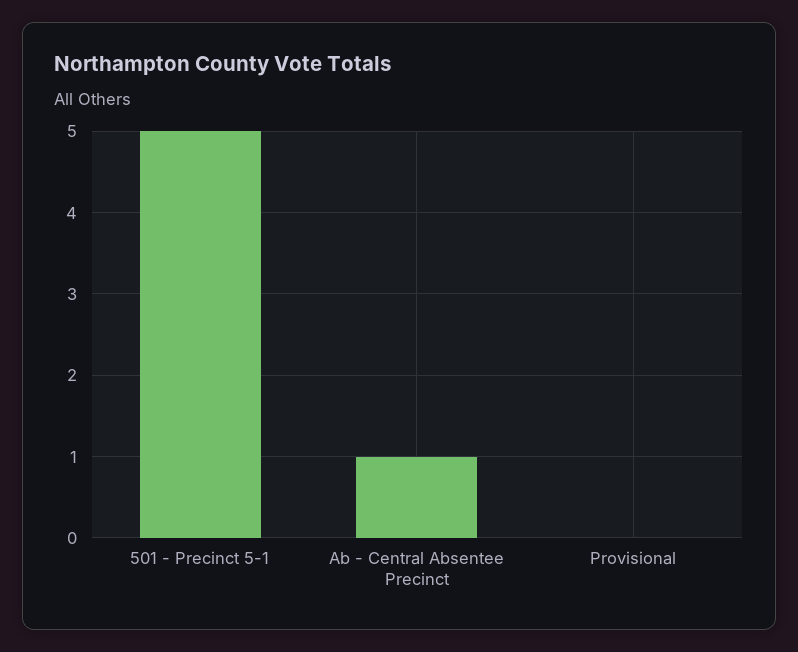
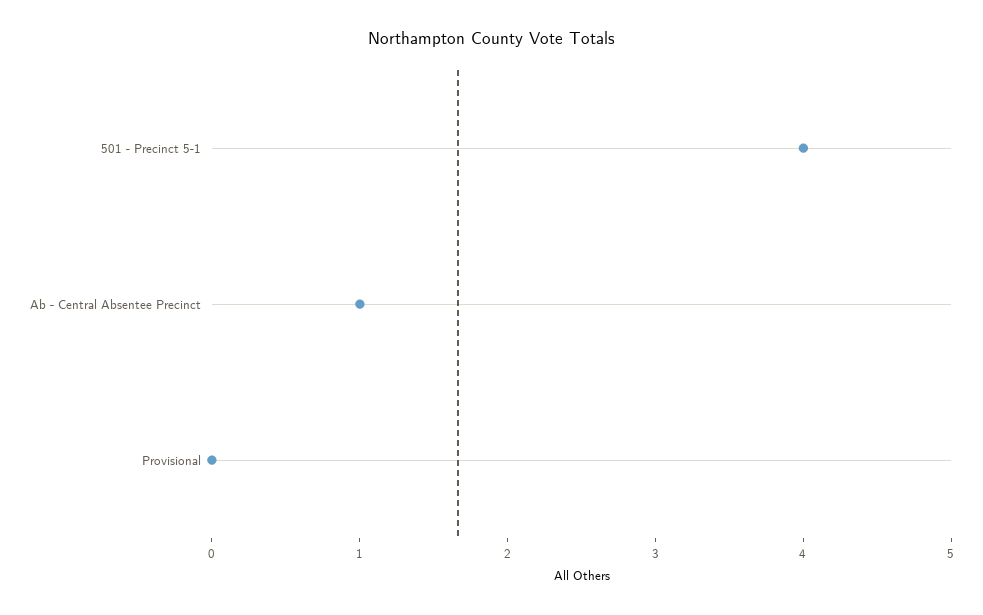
501 - Precinct 5-1: 5 -> 4

